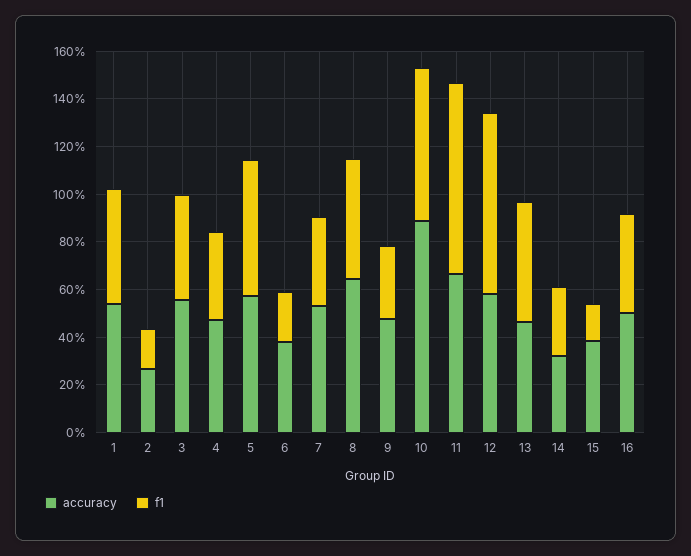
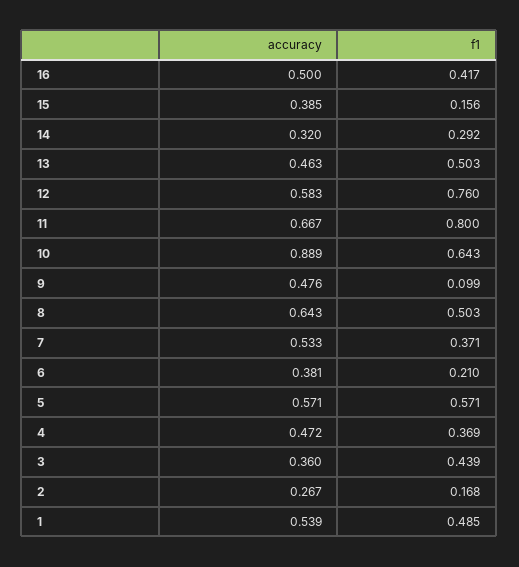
accuracy, 3: 0.55 -> 0.36
f1, 9: 0.3 -> 0.099

